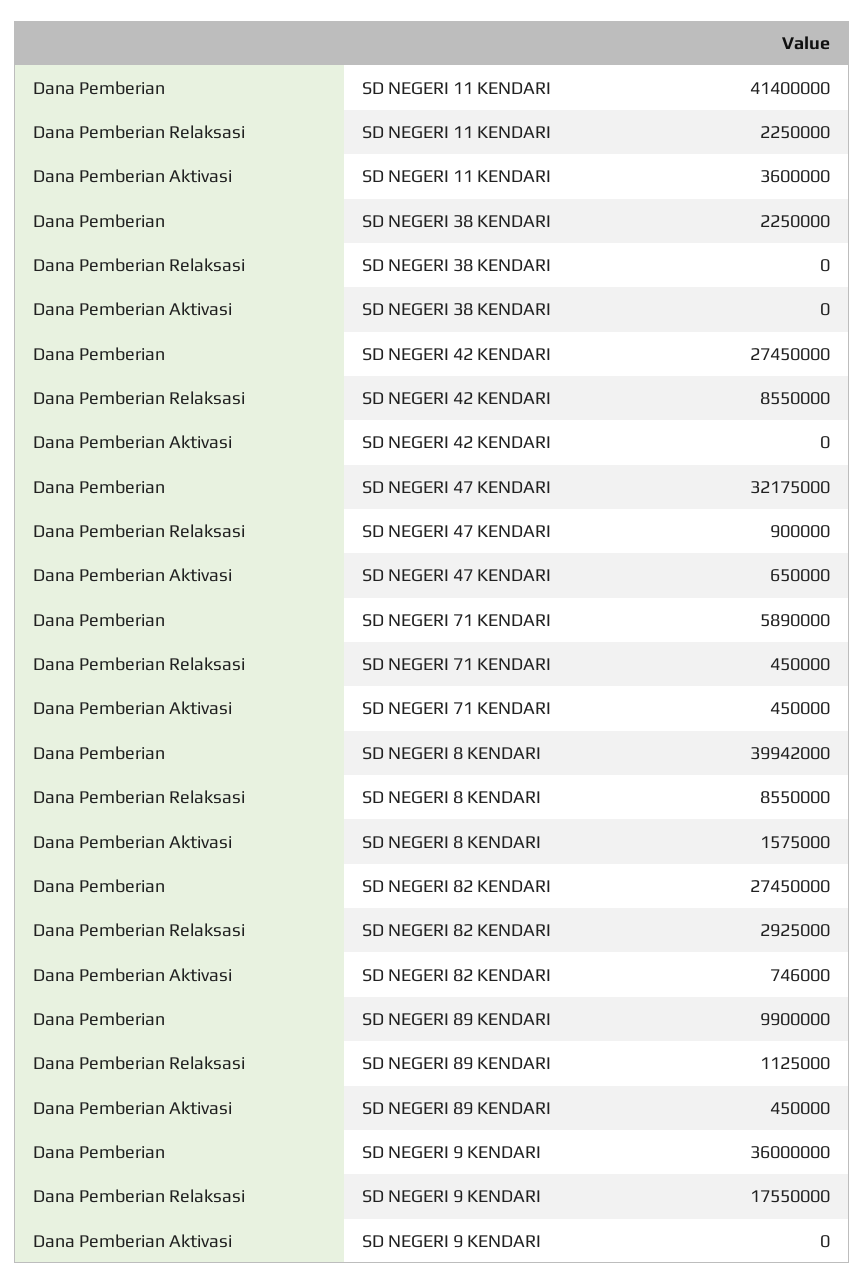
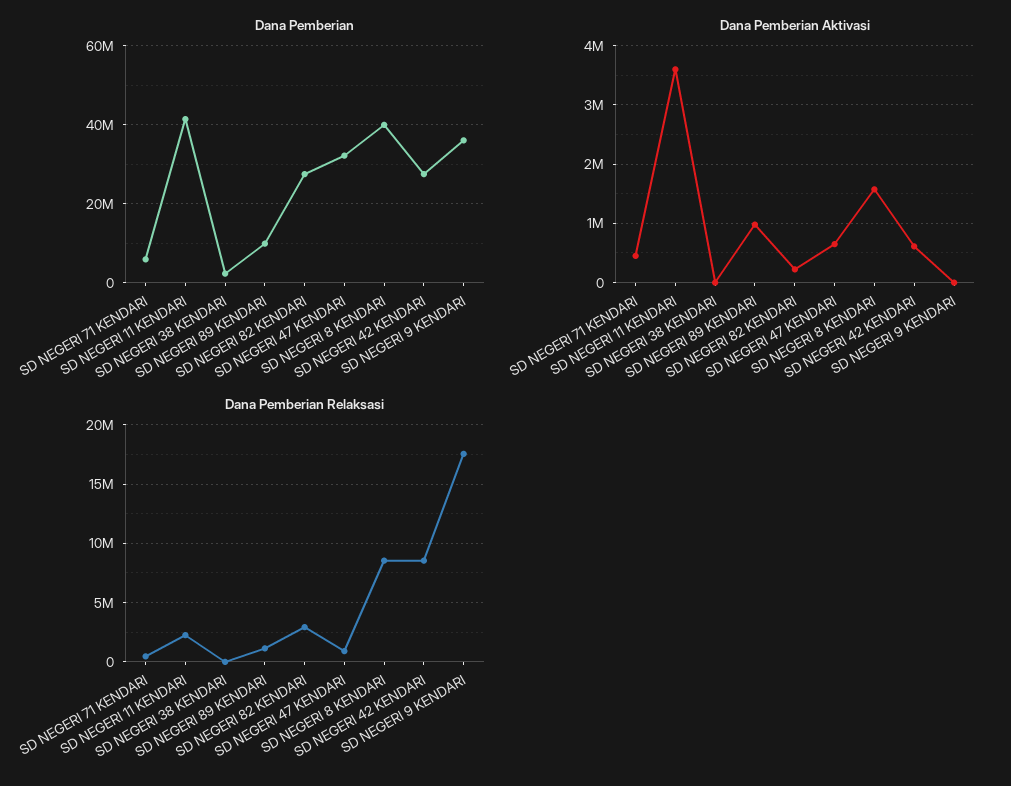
Dana Pemberian Aktivasi, SD NEGERI 42 KENDARI: 0 -> 600000
Dana Pemberian Aktivasi, SD NEGERI 82 KENDARI: 746000 -> 200000
Dana Pemberian Aktivasi, SD NEGERI 89 KENDARI: 450000 -> 1000000

